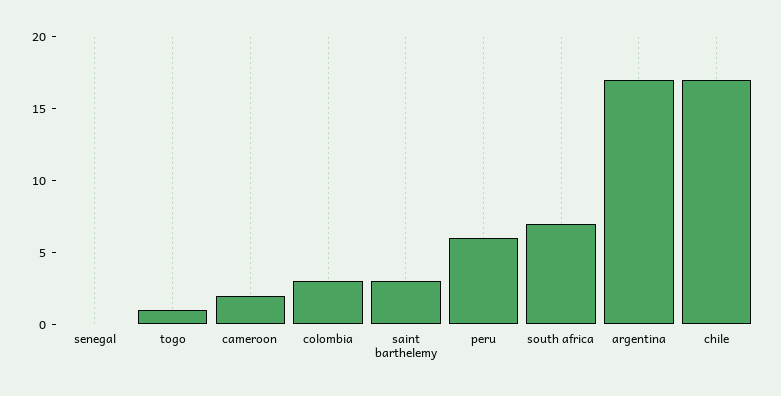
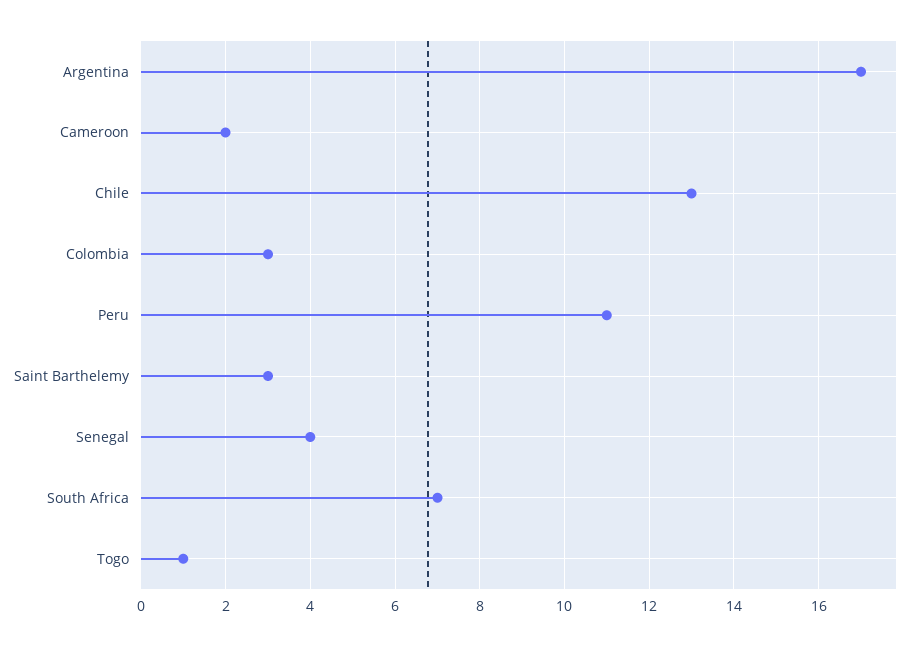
senegal: 0 -> 4
peru: 6 -> 11
chile: 17 -> 13

